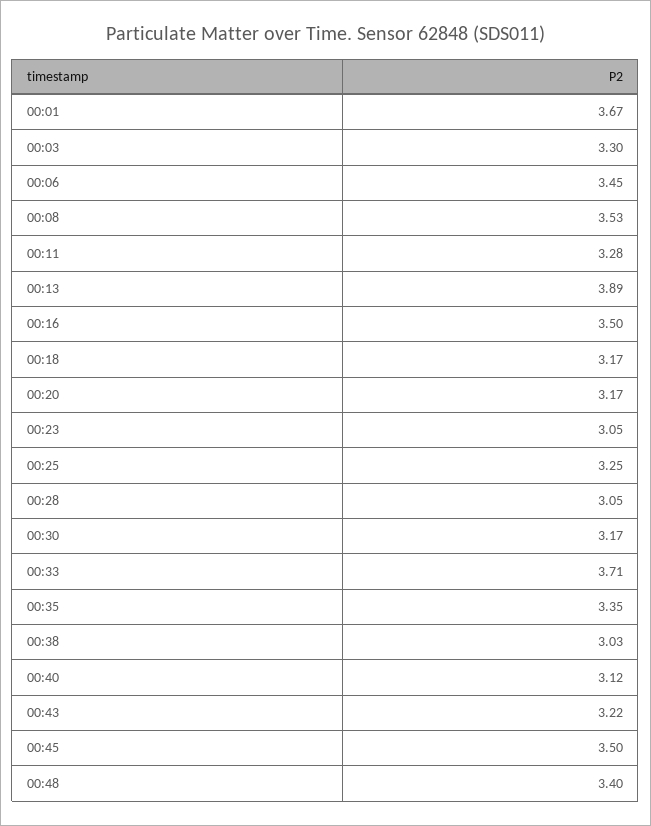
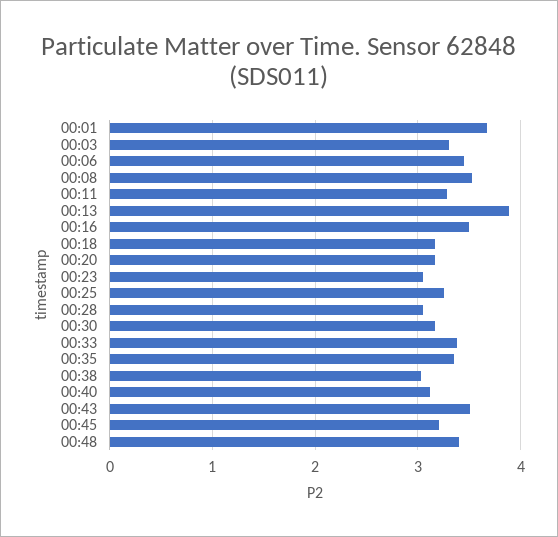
00:33: 3.71 -> 3.4
00:43: 3.22 -> 3.5
00:45: 3.5 -> 3.2

